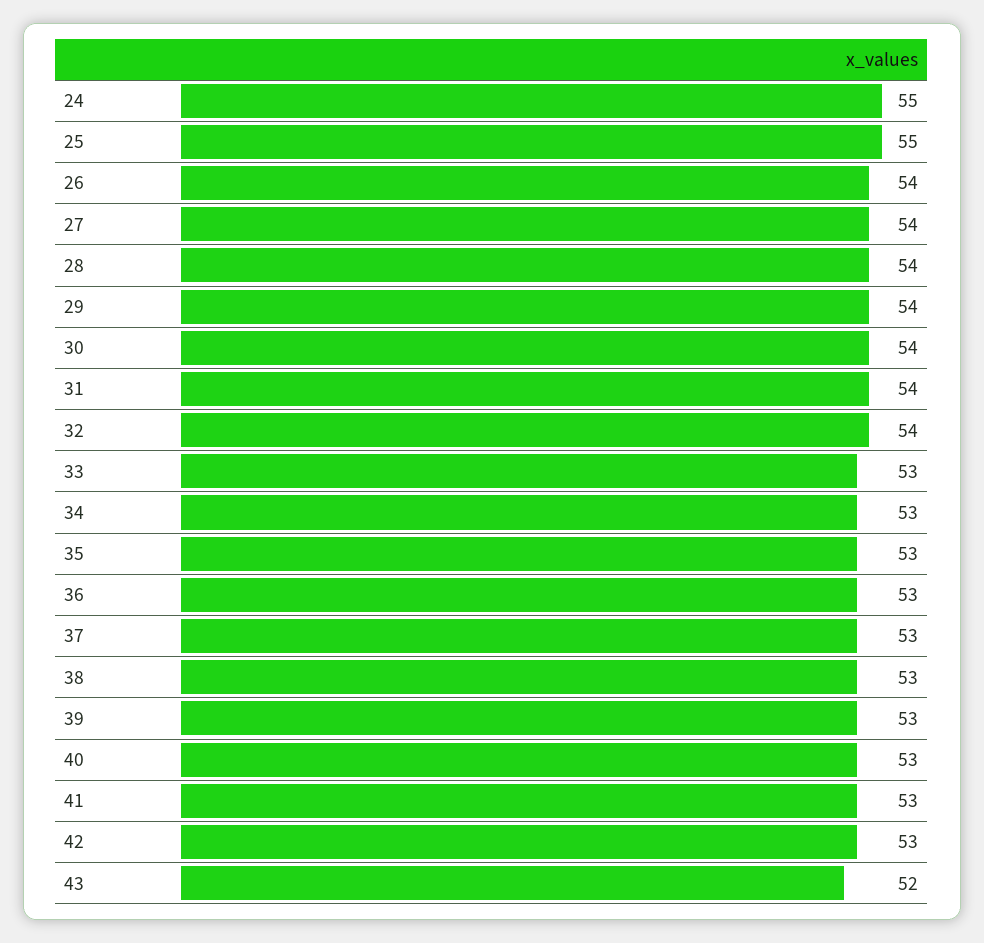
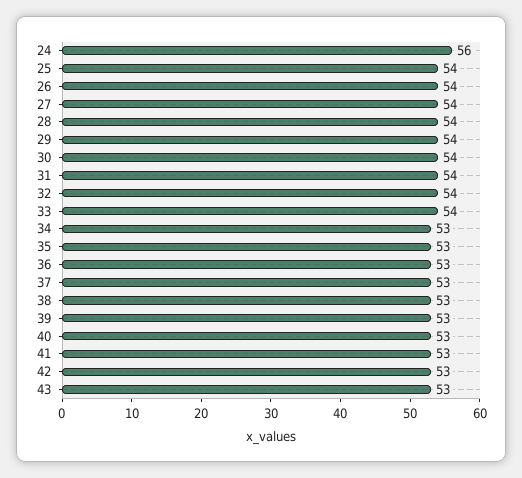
24: 55 -> 56
25: 55 -> 54
33: 53 -> 54
43: 52 -> 53

